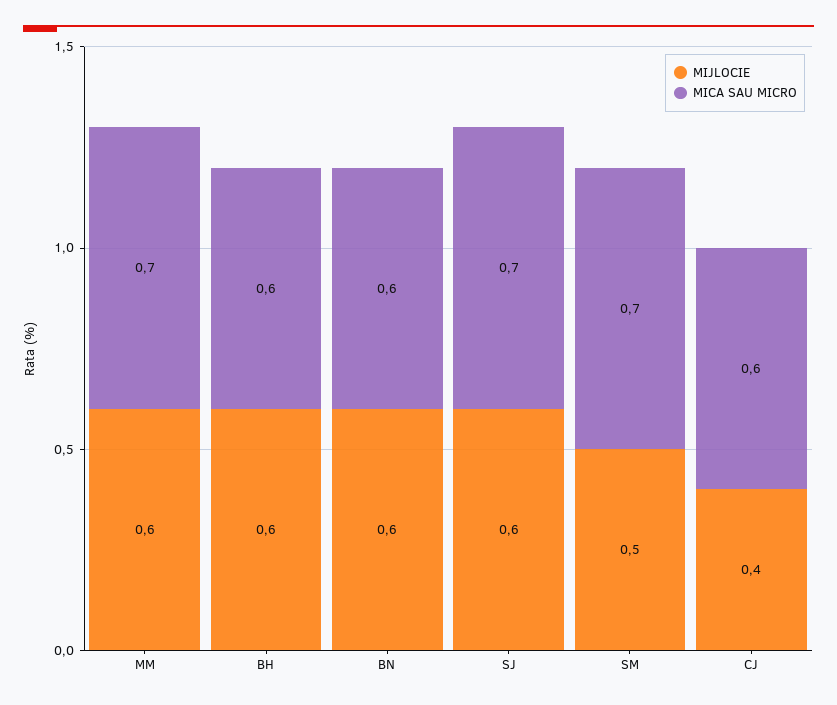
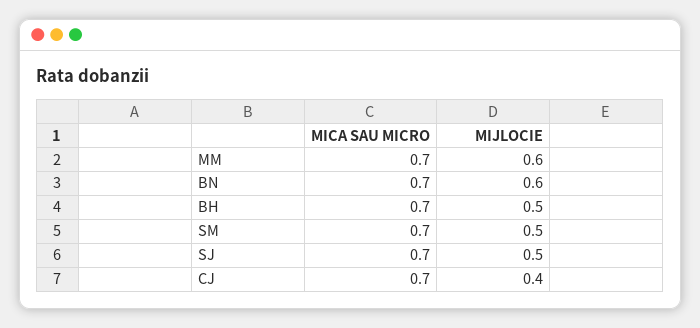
MIJLOCIE, BH: 0.6 -> 0.5
MICA SAU MICRO, BH: 0.6 -> 0.7
MICA SAU MICRO, BN: 0.6 -> 0.7
MIJLOCIE, SJ: 0.6 -> 0.5
MICA SAU MICRO, CJ: 0.6 -> 0.7

